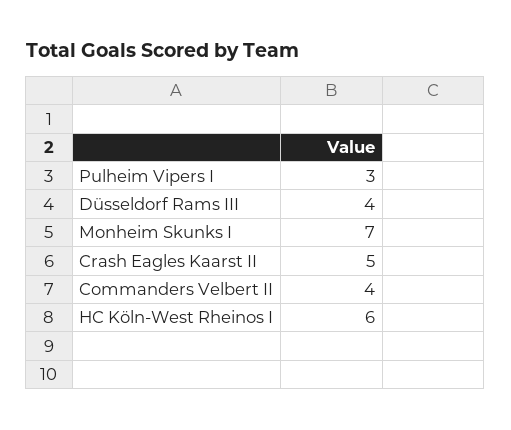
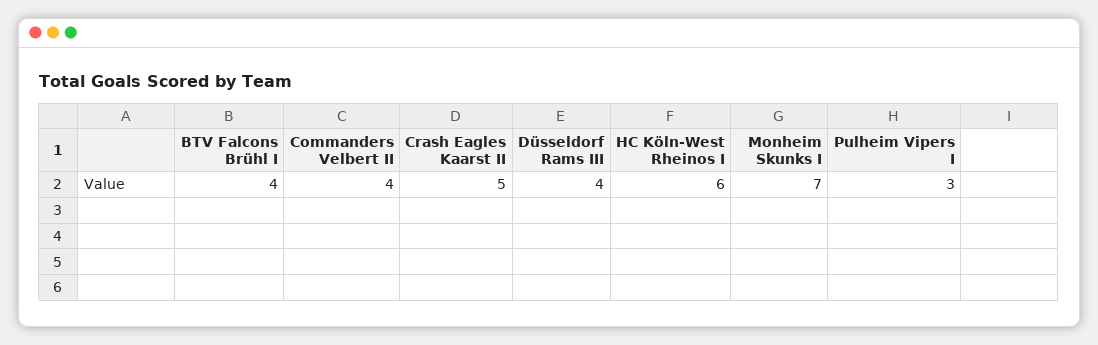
BTV Falcons Brühl I: none -> 4

